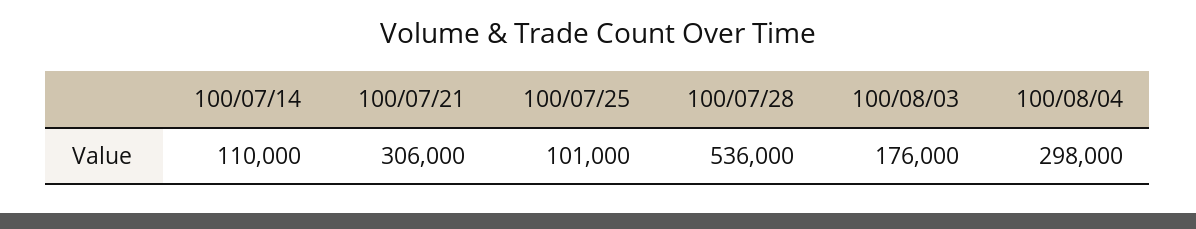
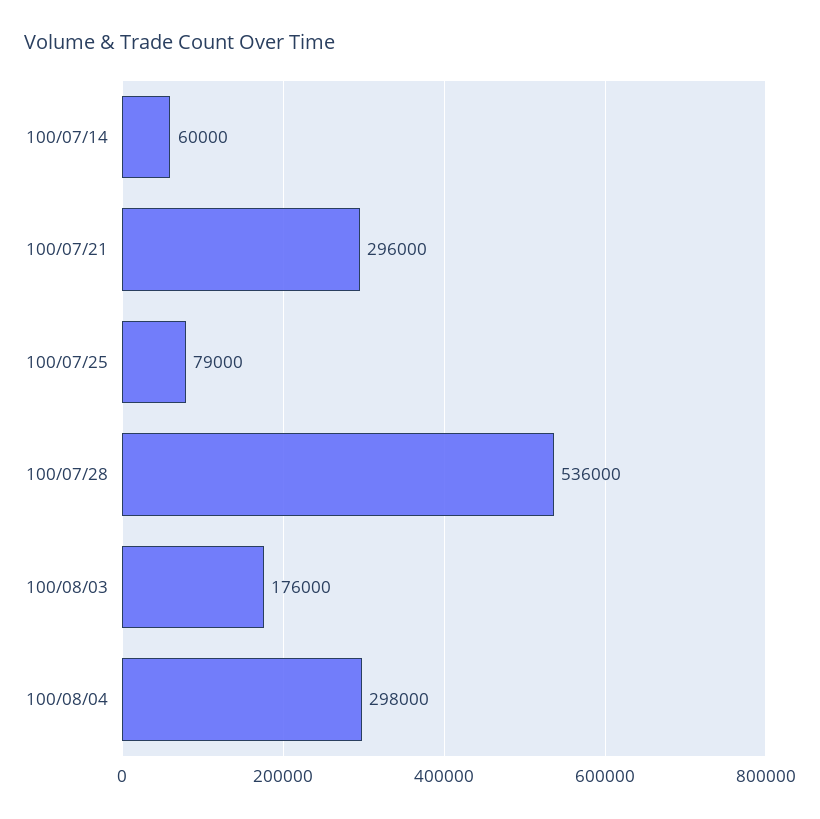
100/07/14: 110000 -> 60000
100/07/21: 306000 -> 296000
100/07/25: 101000 -> 79000

